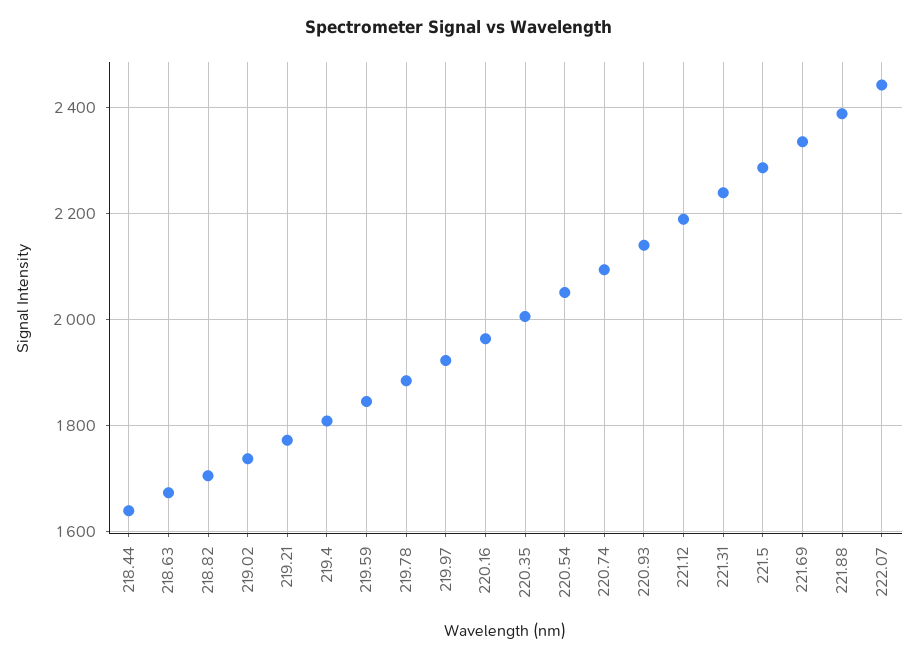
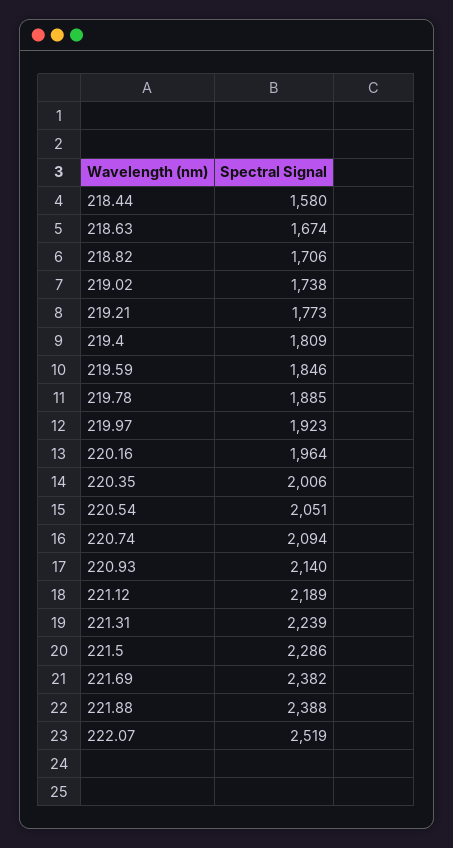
218.44: 1640 -> 1580
221.69: 2340 -> 2382
222.07: 2440 -> 2519

